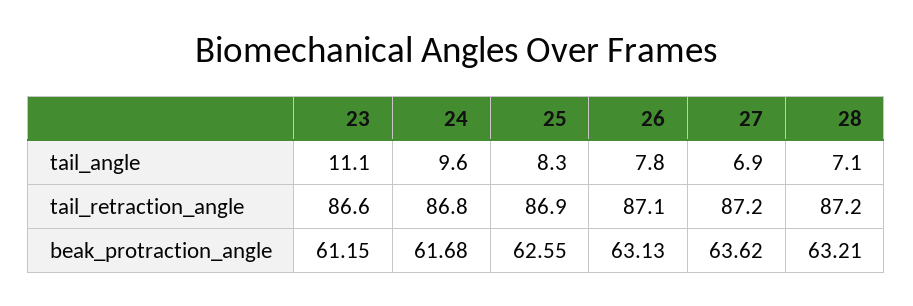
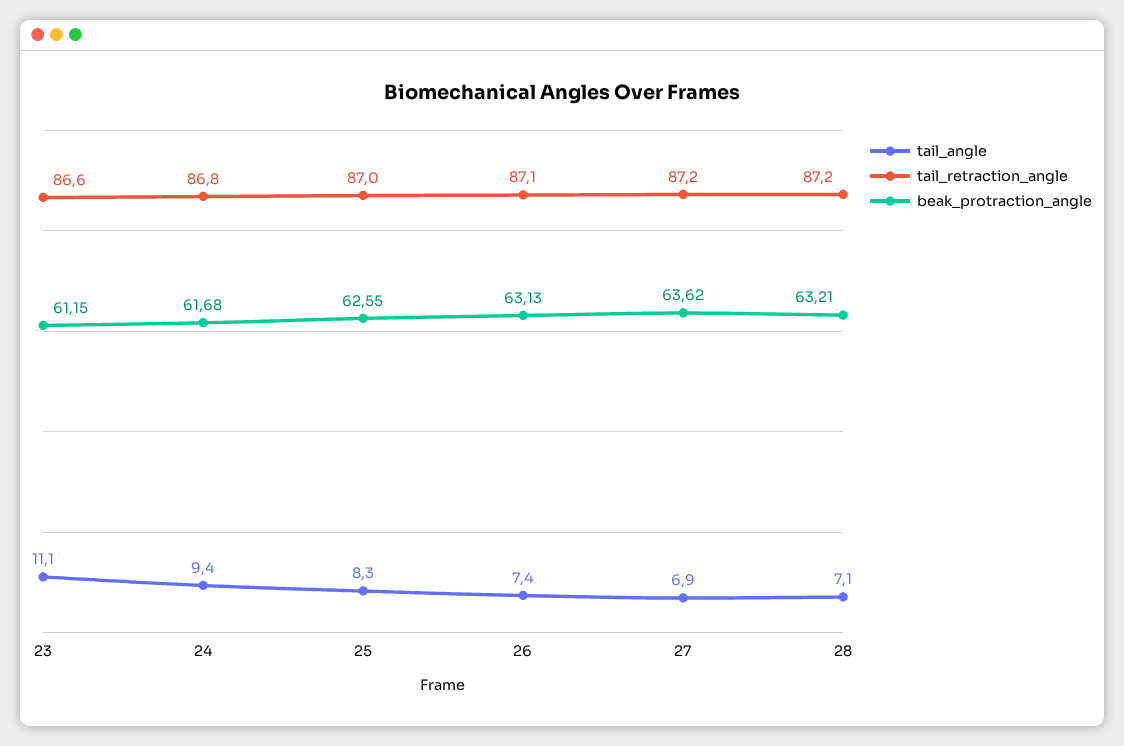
tail_angle, 24: 9.6 -> 9.4
tail_angle, 26: 7.8 -> 7.4
tail_retraction_angle, 25: 86.9 -> 87

